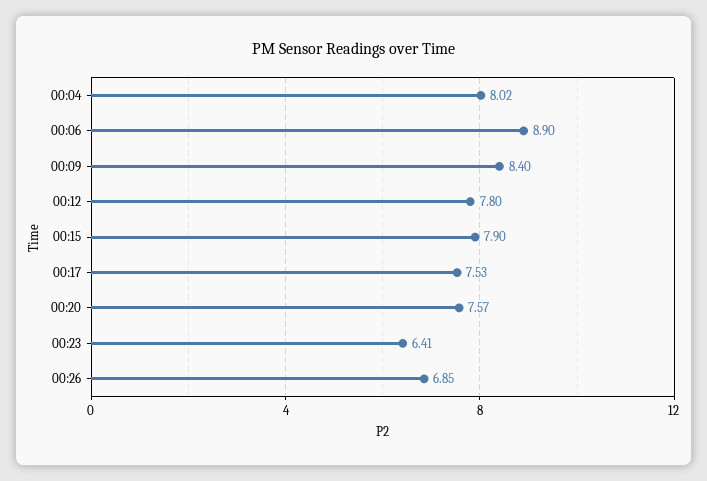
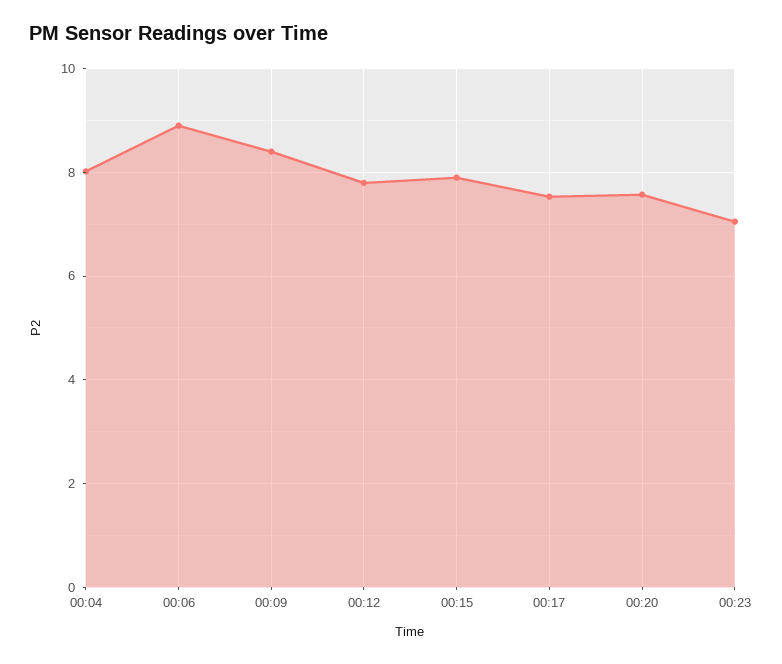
00:23: 6.41 -> 7
00:26: 6.85 -> none

